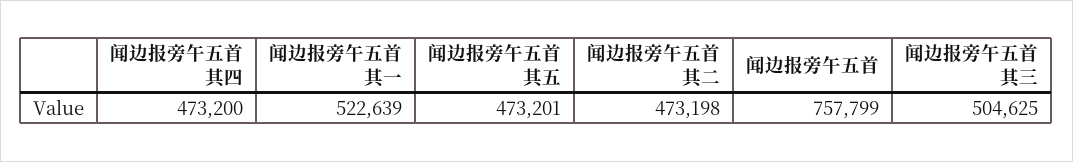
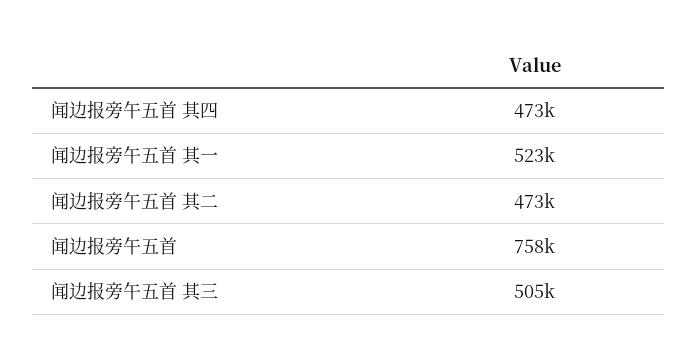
闻边报旁午五首 其五: 473201 -> none

